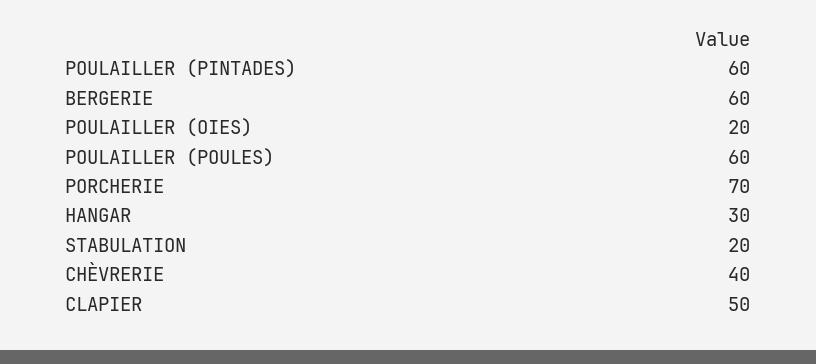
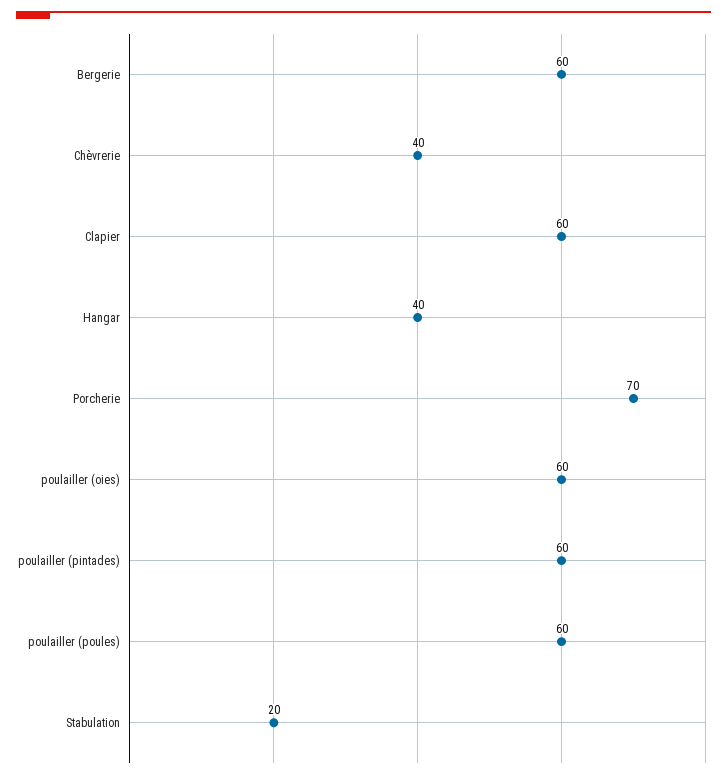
POULAILLER (OIES): 20 -> 60
HANGAR: 30 -> 40
CLAPIER: 50 -> 60

